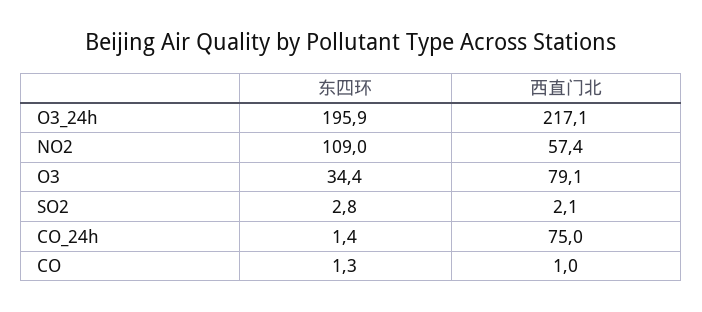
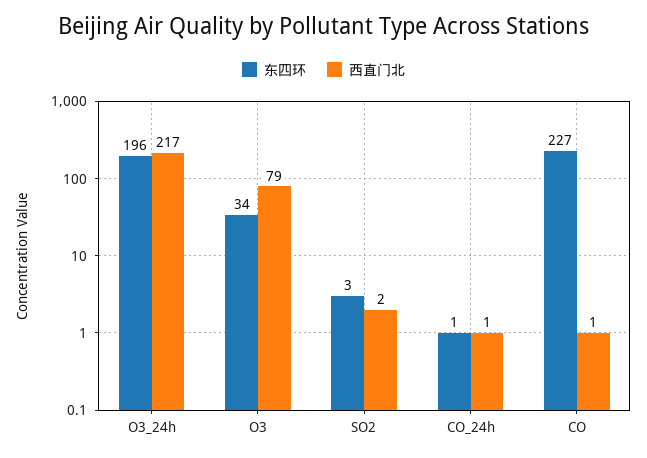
东四环, NO2: 109 -> none
西直门北, NO2: 57.4 -> none
西直门北, CO_24h: 75 -> 1
东四环, CO: 1.3 -> 227

